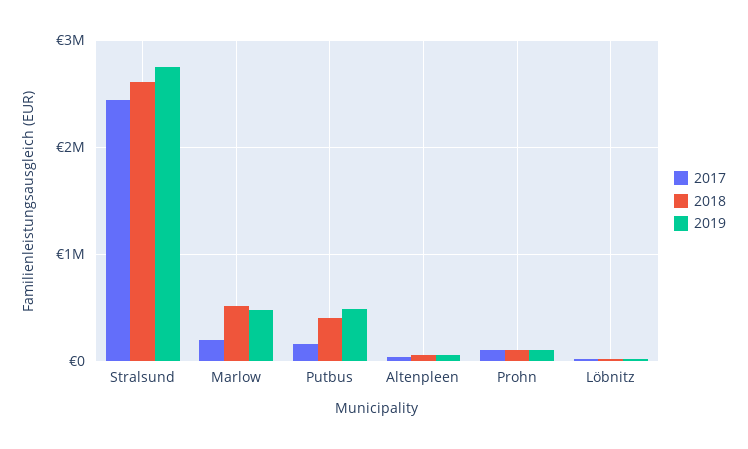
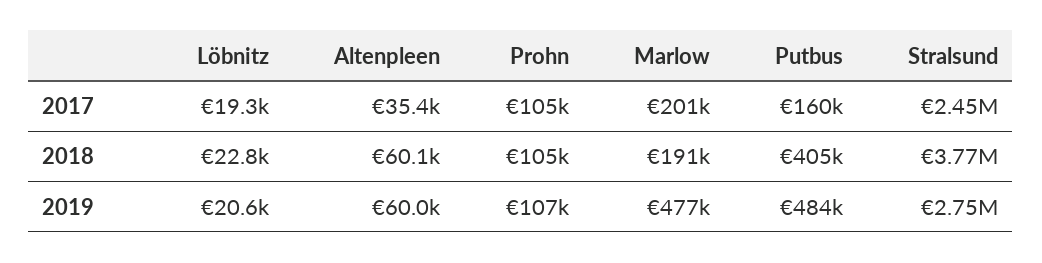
2018, Stralsund: 2600000 -> 3770000
2018, Marlow: 500000 -> 191000

